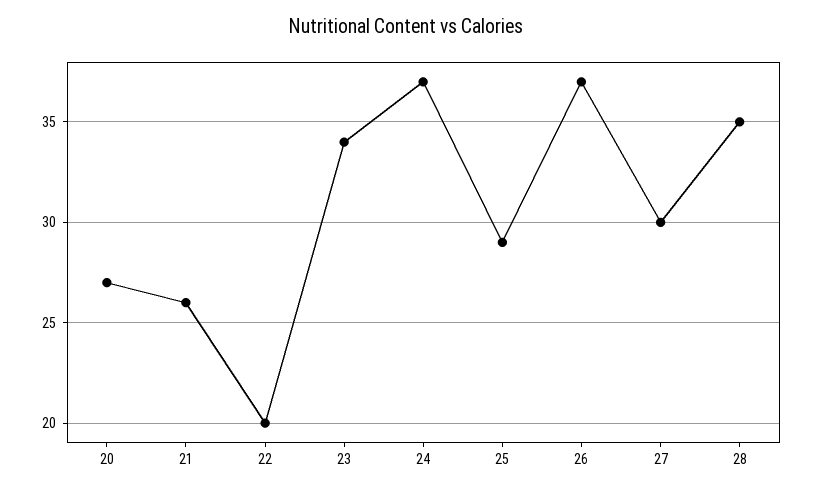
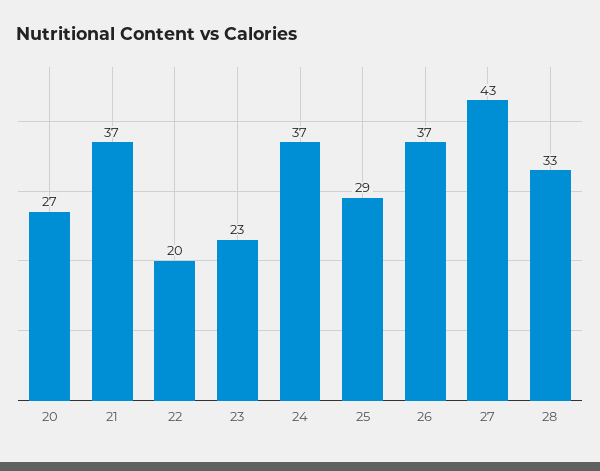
21: 26 -> 37
23: 34 -> 23
27: 30 -> 43
28: 35 -> 33

